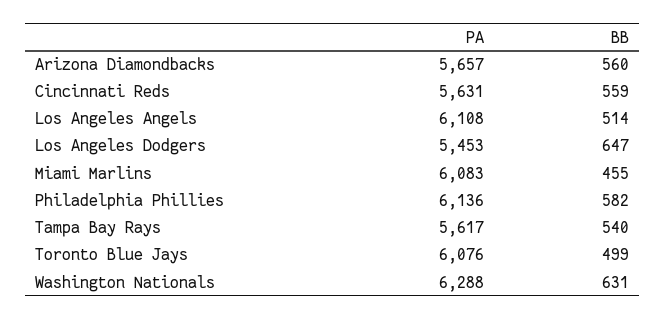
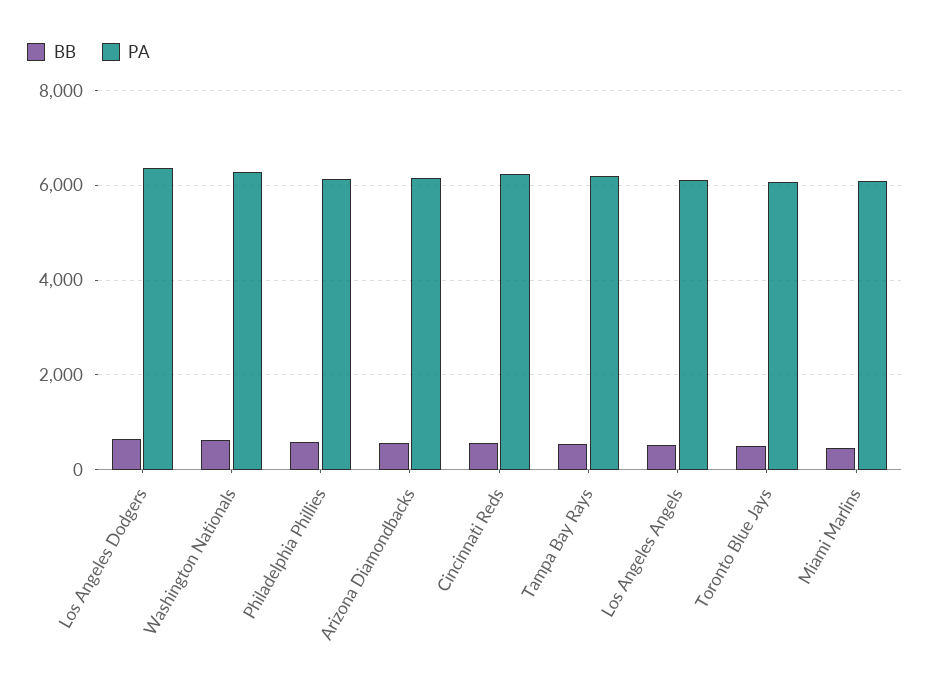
PA, Arizona Diamondbacks: 5657 -> 6200
PA, Cincinnati Reds: 5631 -> 6200
PA, Los Angeles Dodgers: 5453 -> 6400
PA, Tampa Bay Rays: 5617 -> 6200

